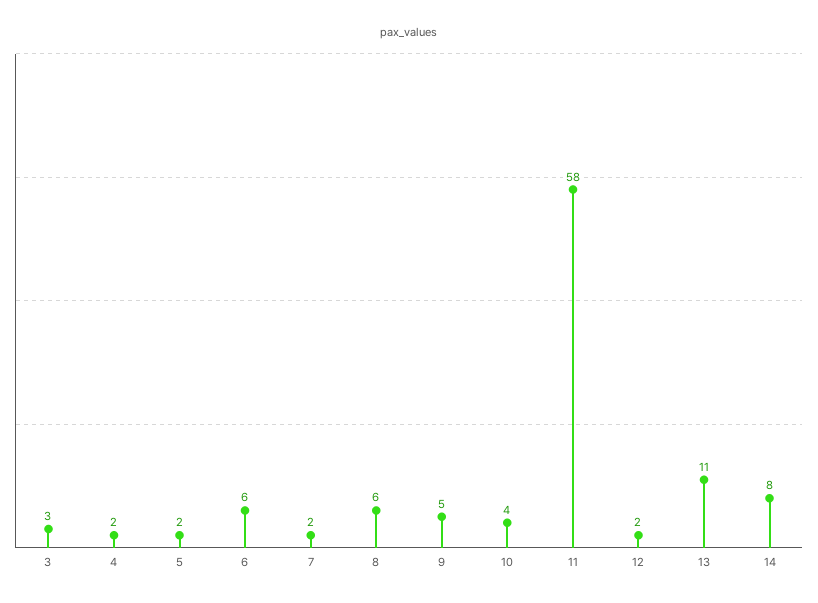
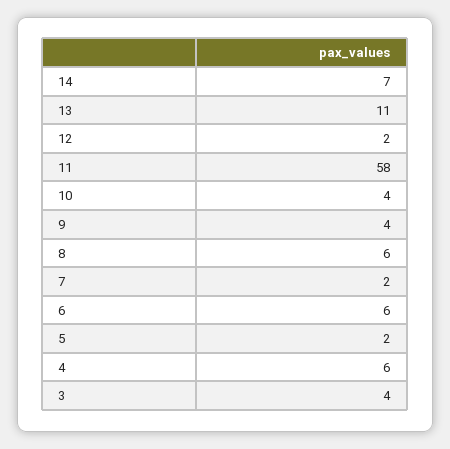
3: 3 -> 4
4: 2 -> 6
9: 5 -> 4
14: 8 -> 7

